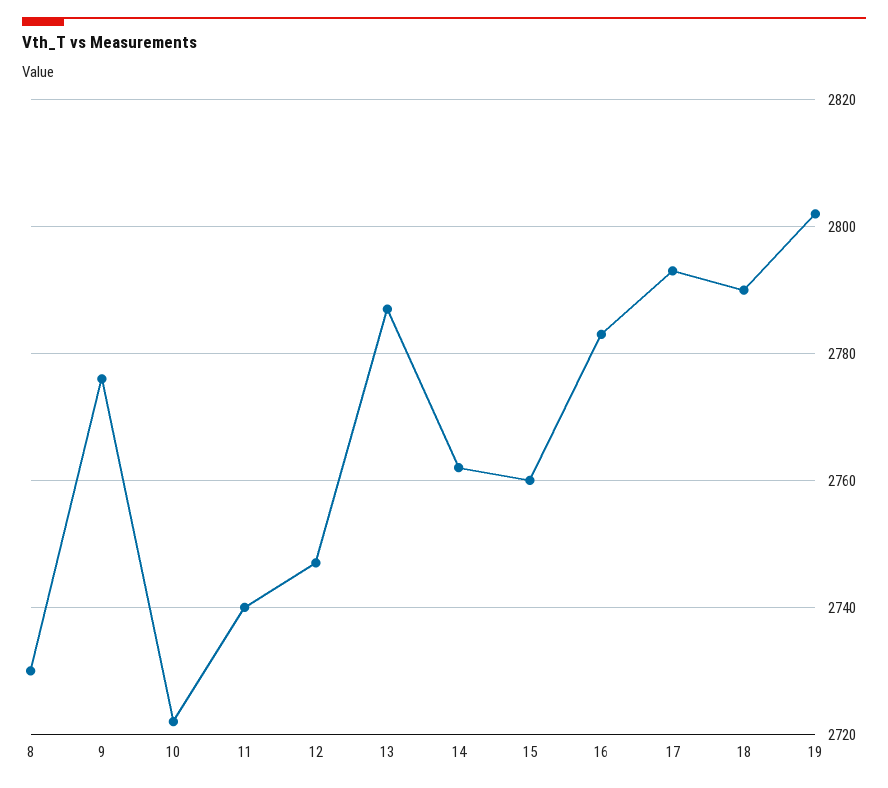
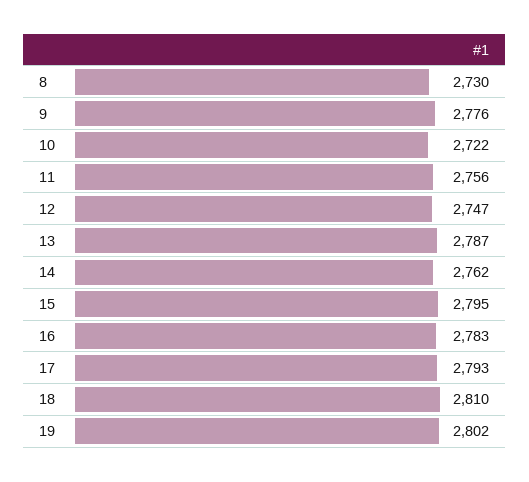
11: 2740 -> 2756
15: 2760 -> 2795
18: 2790 -> 2810

